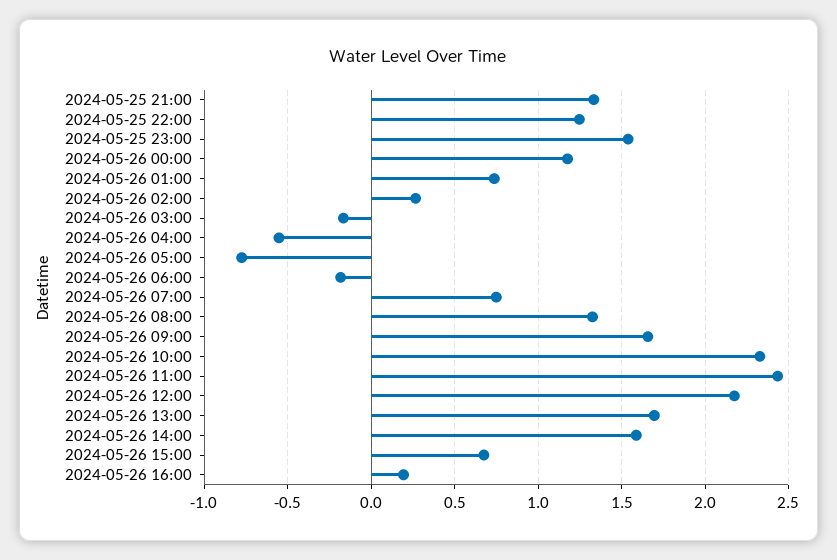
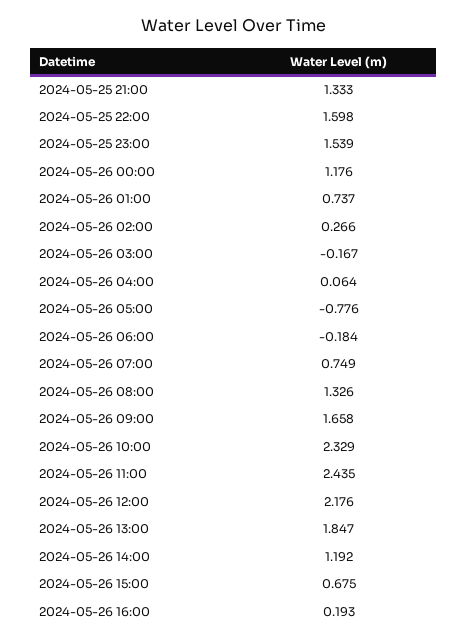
2024-05-25 22:00: 1.25 -> 1.598
2024-05-26 04:00: -0.55 -> 0.064
2024-05-26 13:00: 1.7 -> 1.847
2024-05-26 14:00: 1.6 -> 1.192

